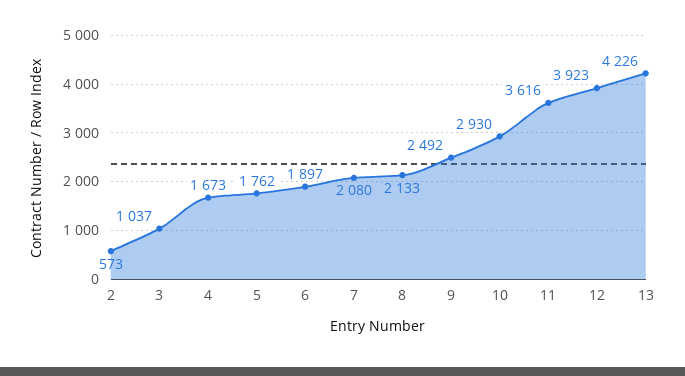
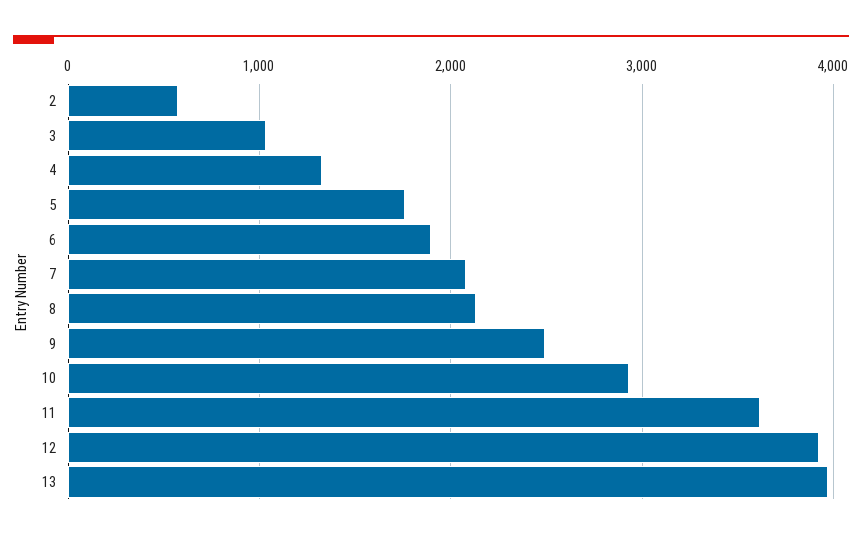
4: 1673 -> 1300
13: 4226 -> 4000

